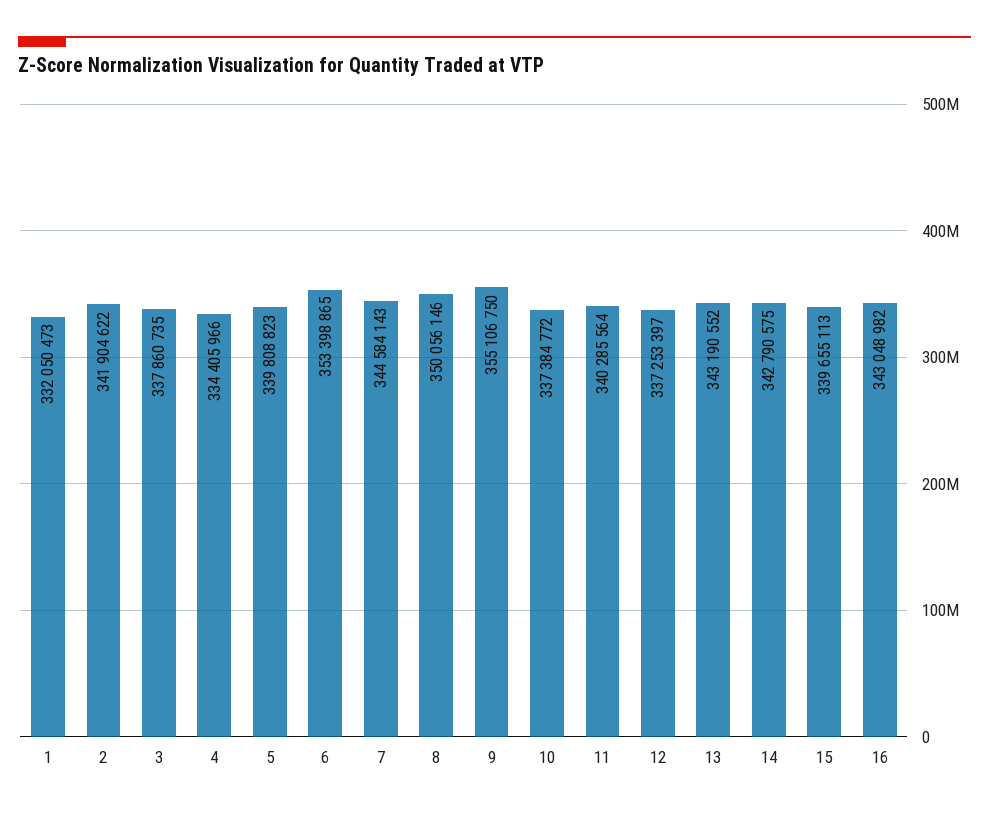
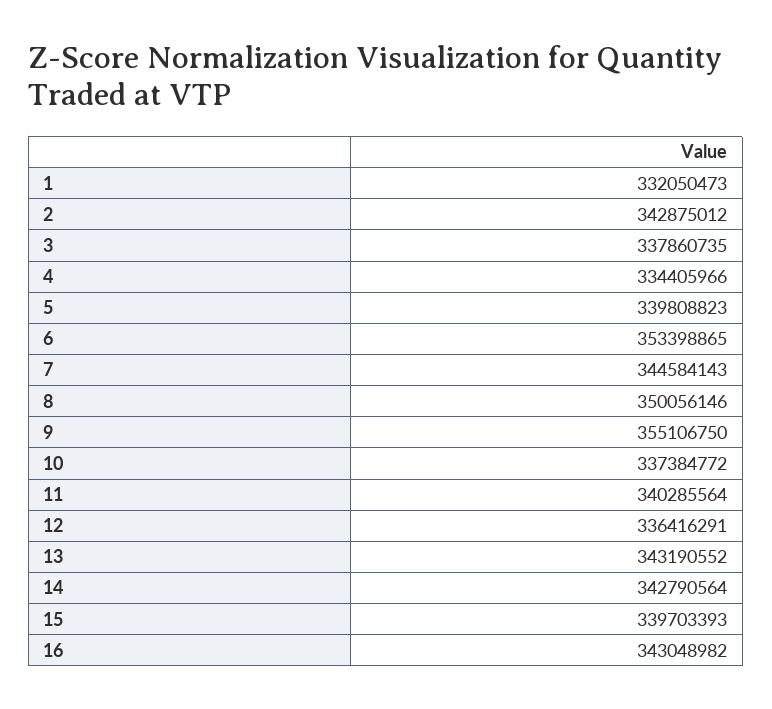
2: 341904622 -> 342875012
12: 337253397 -> 336416291
14: 342790575 -> 342790564
15: 339655113 -> 339703393

